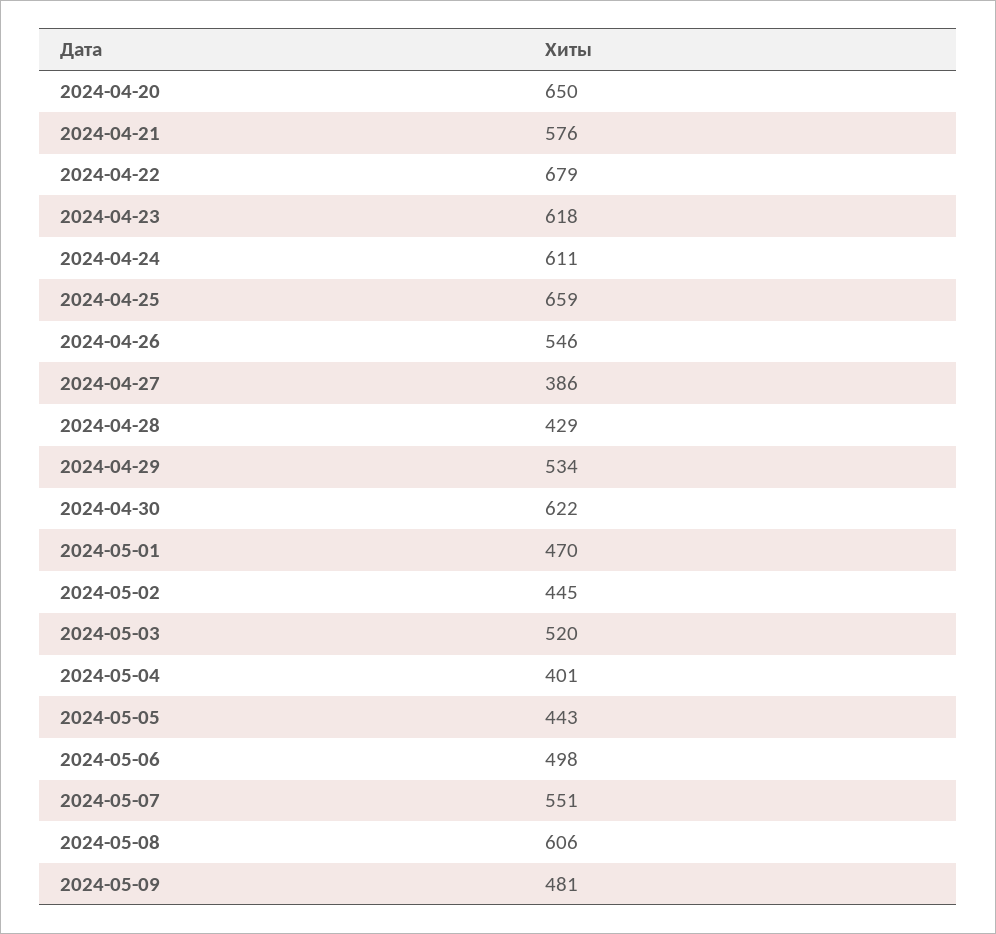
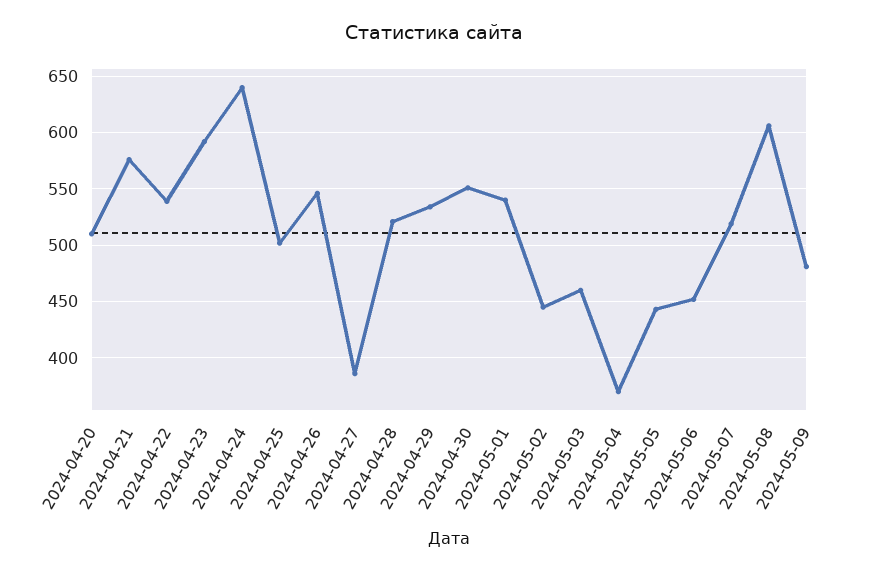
2024-04-20: 650 -> 510
2024-04-22: 679 -> 540
2024-04-23: 618 -> 590
2024-04-24: 611 -> 640
2024-04-25: 659 -> 500
2024-04-28: 429 -> 520
2024-04-30: 622 -> 550
2024-05-01: 470 -> 540
2024-05-03: 520 -> 460
2024-05-04: 401 -> 370
2024-05-06: 498 -> 450
2024-05-07: 551 -> 520

